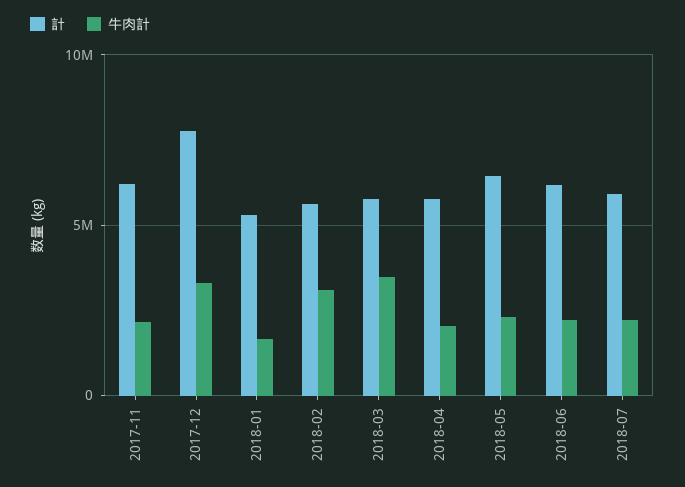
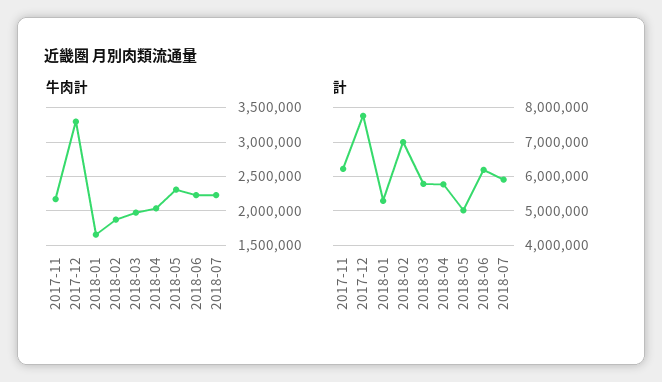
計, 2018-02: 5500000 -> 7000000
牛肉計, 2018-02: 3000000 -> 1900000
牛肉計, 2018-03: 3500000 -> 2000000
計, 2018-05: 6500000 -> 5000000

